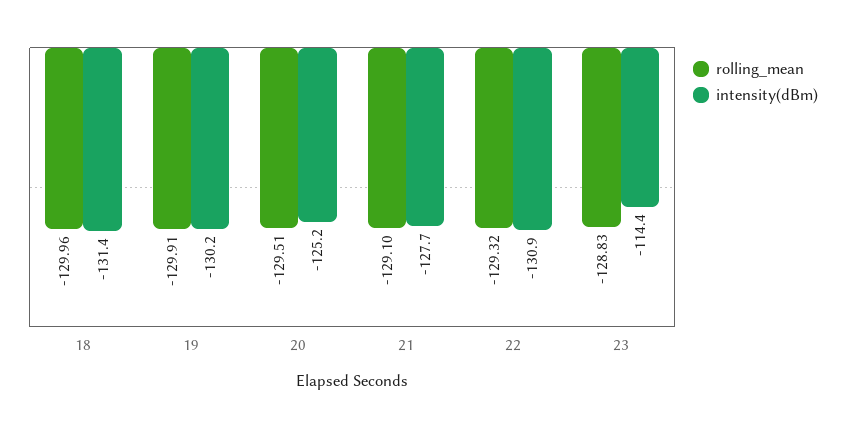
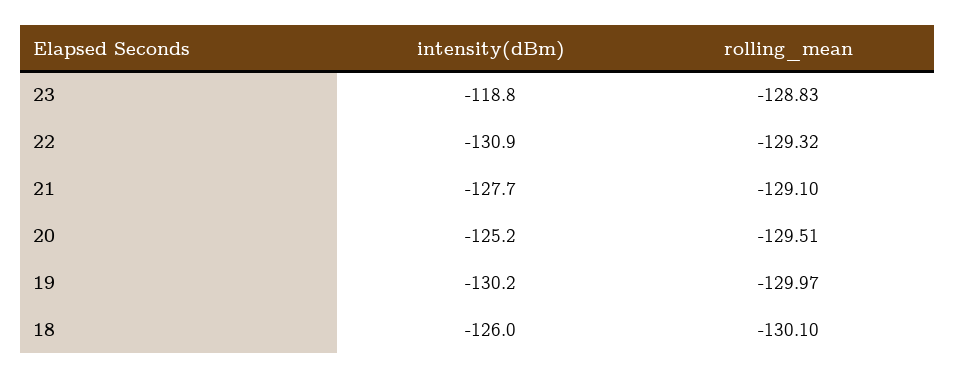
rolling_mean, 18: -129.96 -> -130.1
intensity(dBm), 18: -131.4 -> -126
rolling_mean, 19: -129.91 -> -129.97
intensity(dBm), 23: -114.4 -> -118.8

